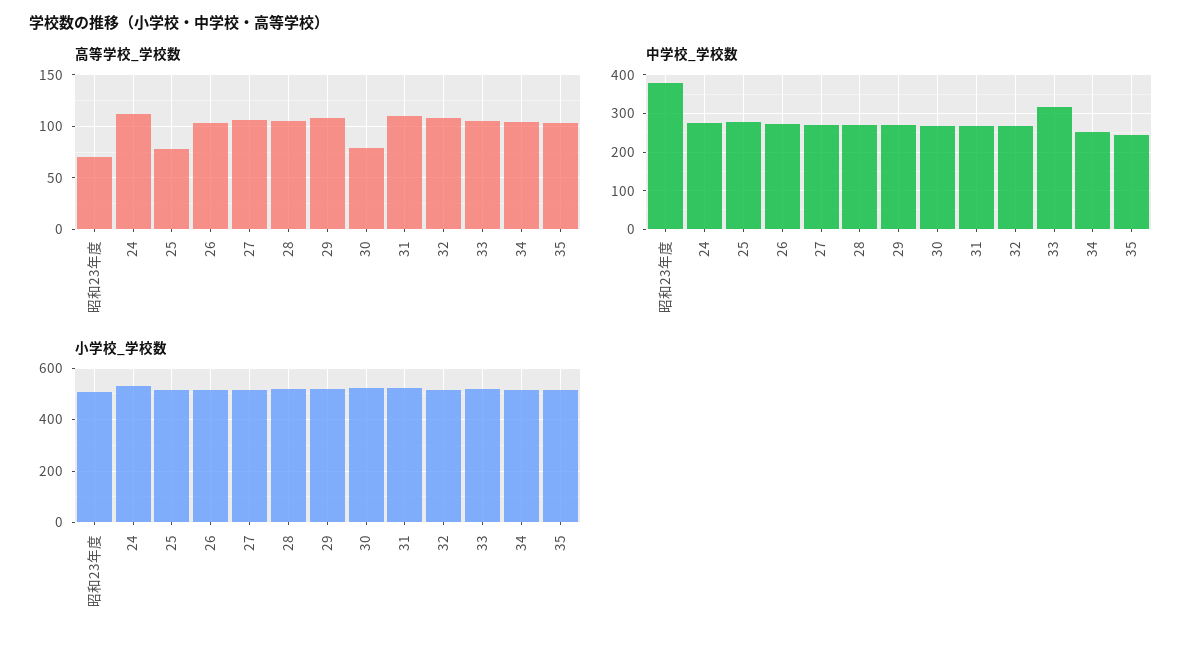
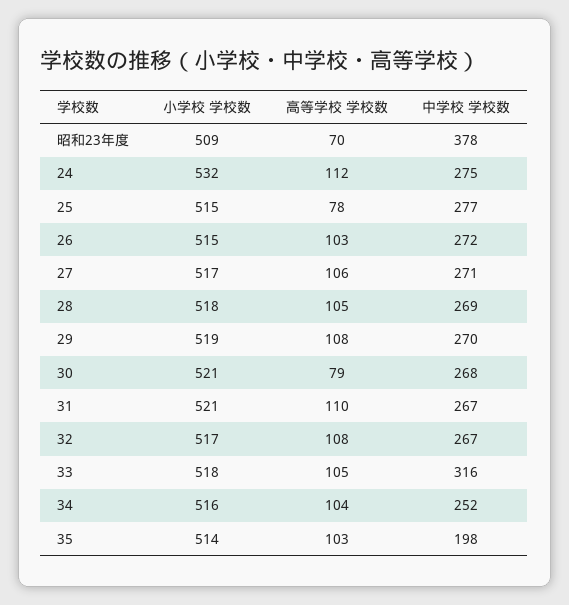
中学校_学校数, 35: 240 -> 198

